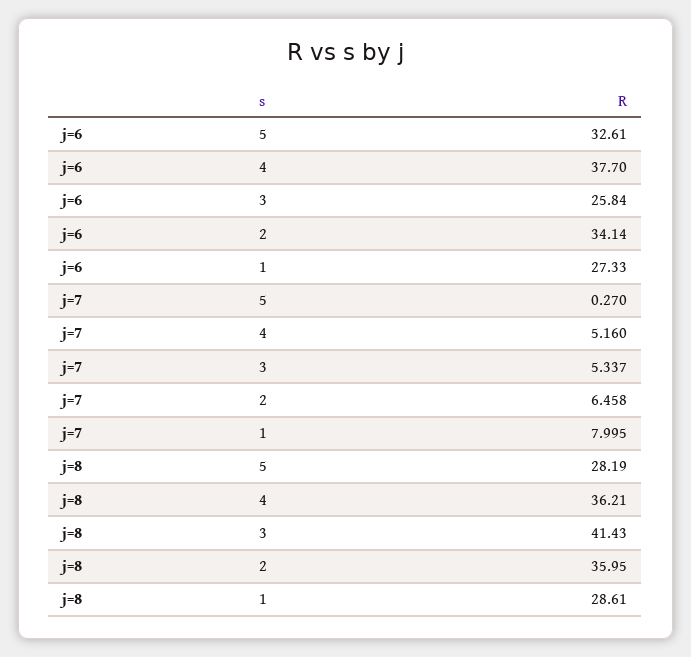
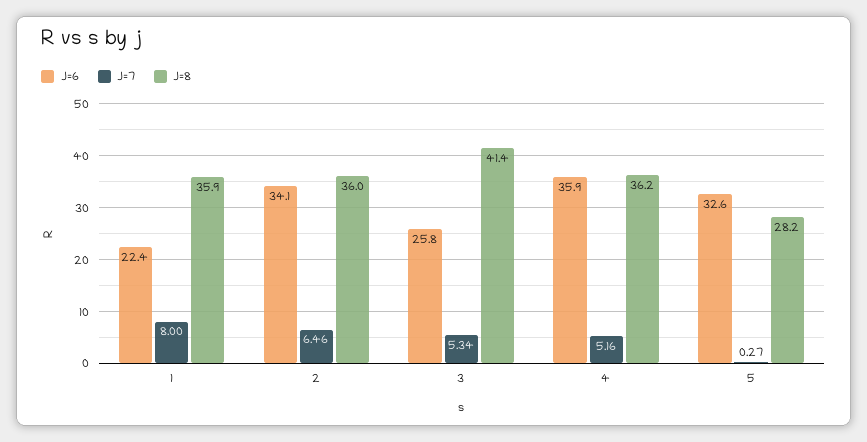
j=6, 4: 37.7 -> 35.9
j=6, 1: 27.33 -> 22.4
j=8, 1: 28.61 -> 35.9

